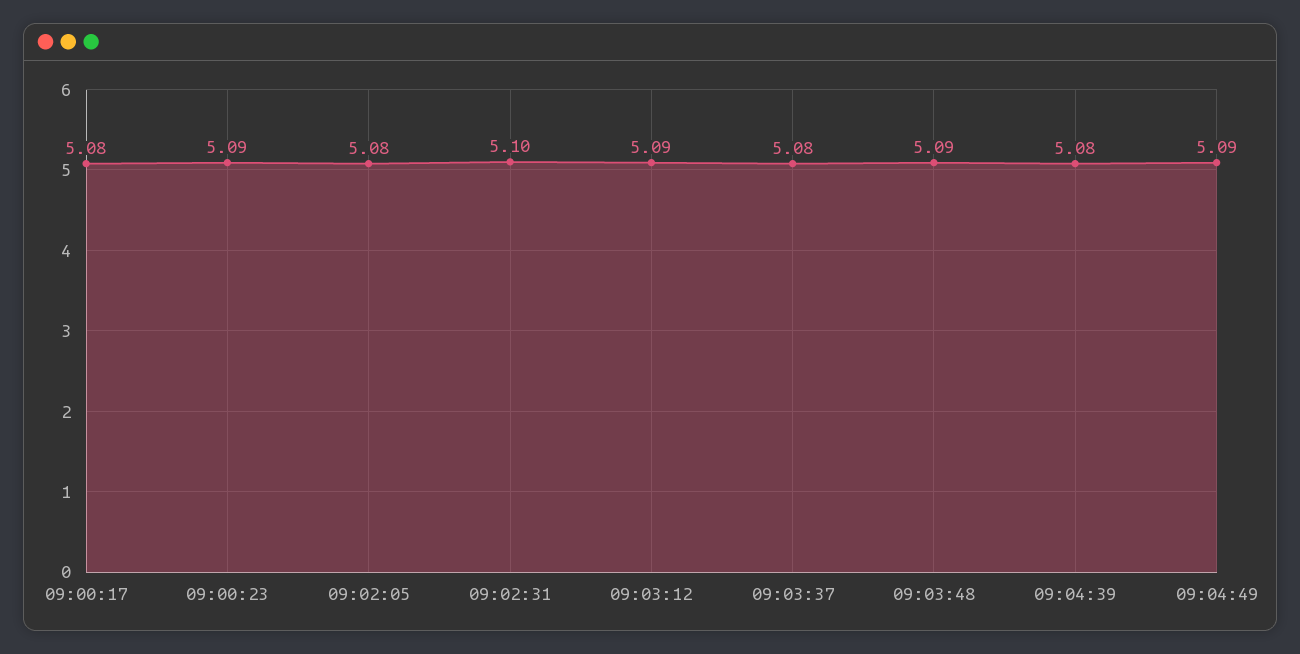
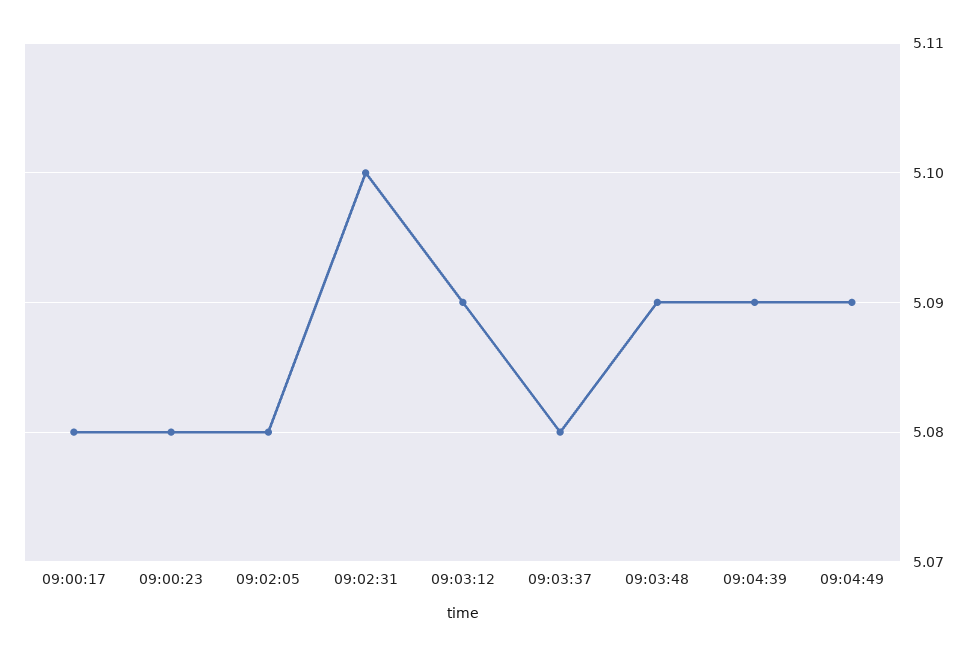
09:00:23: 5.09 -> 5.08
09:04:39: 5.08 -> 5.09

